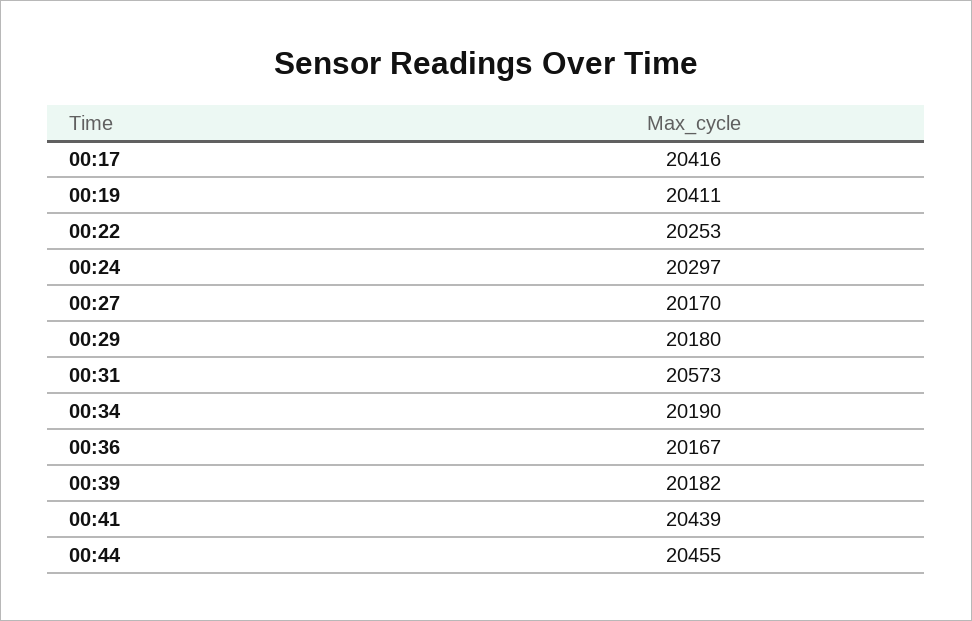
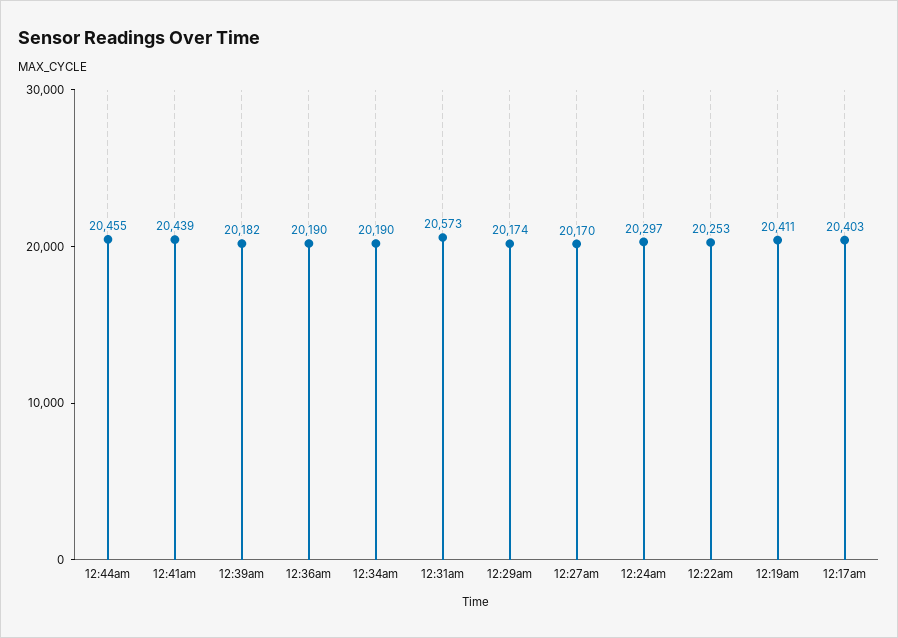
00:17: 20416 -> 20403
00:29: 20180 -> 20174
00:36: 20167 -> 20190

